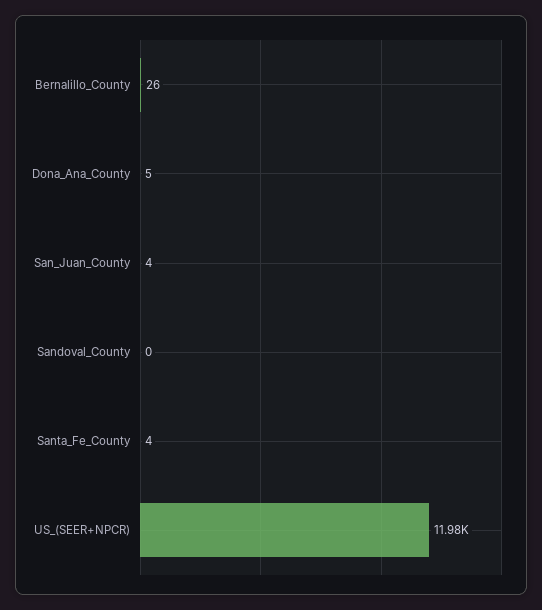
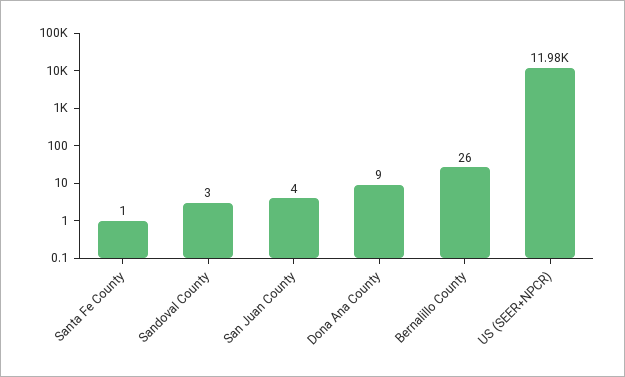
Dona_Ana_County: 5 -> 9
Sandoval_County: 0 -> 3
Santa_Fe_County: 4 -> 1

